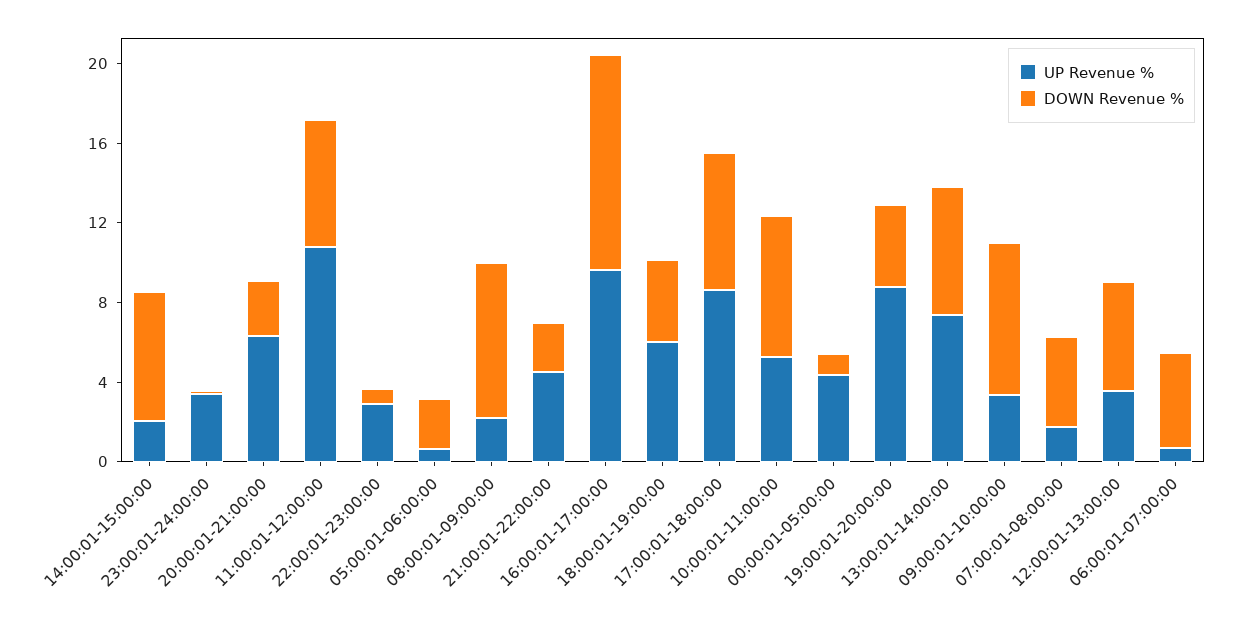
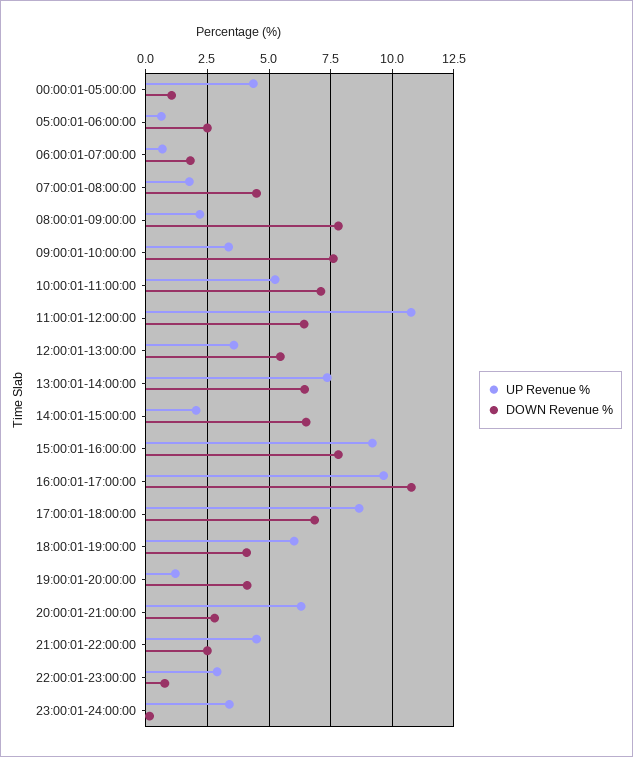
UP Revenue %, 19:00:01-20:00:00: 9 -> 1.25
DOWN Revenue %, 06:00:01-07:00:00: 5 -> 1.75
UP Revenue %, 15:00:01-16:00:00: none -> 9.25
DOWN Revenue %, 15:00:01-16:00:00: none -> 7.75

